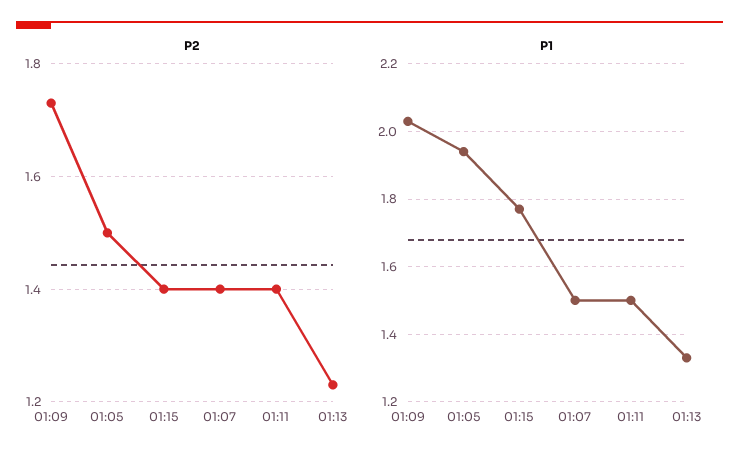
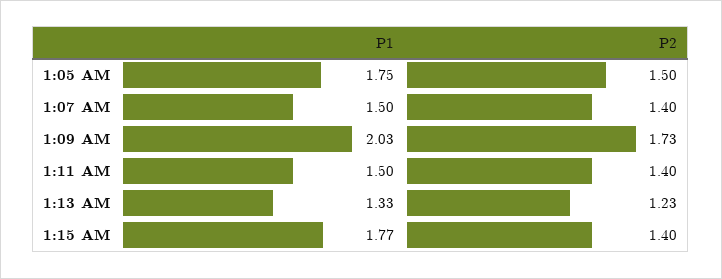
P1, 01:05: 1.95 -> 1.75

